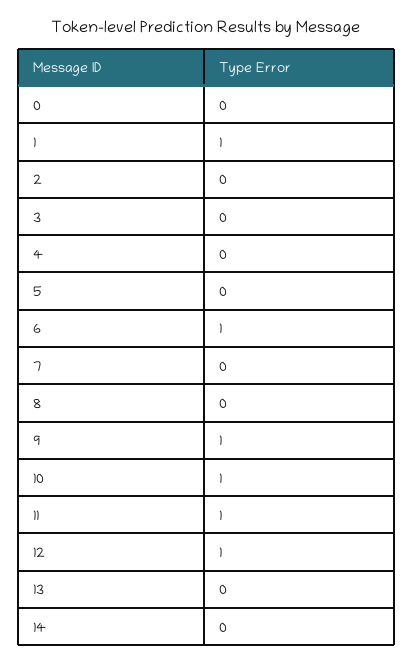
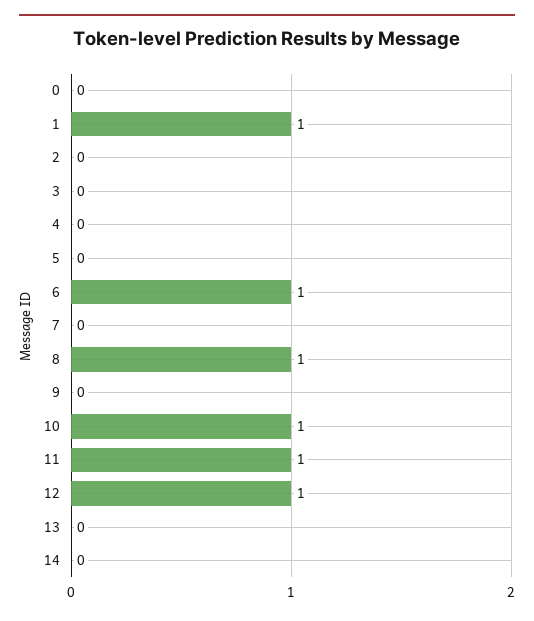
8: 0 -> 1
9: 1 -> 0

